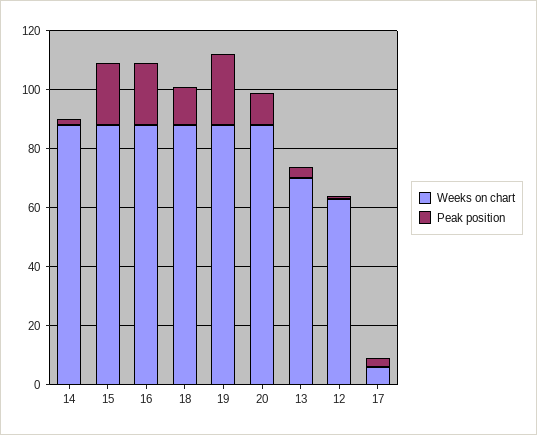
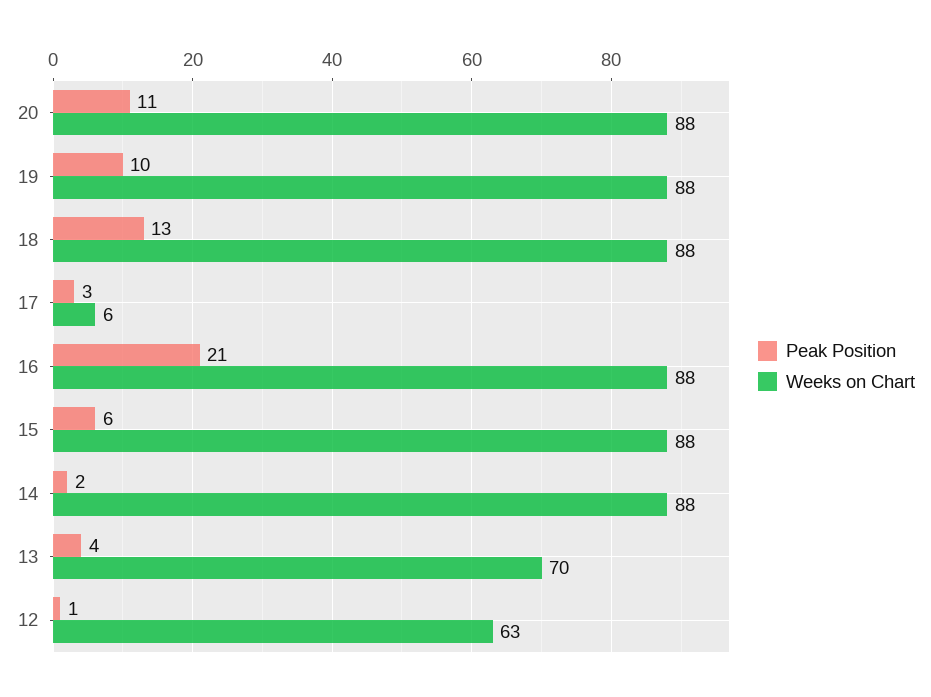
Peak position, 15: 20 -> 6
Peak position, 19: 25 -> 10

